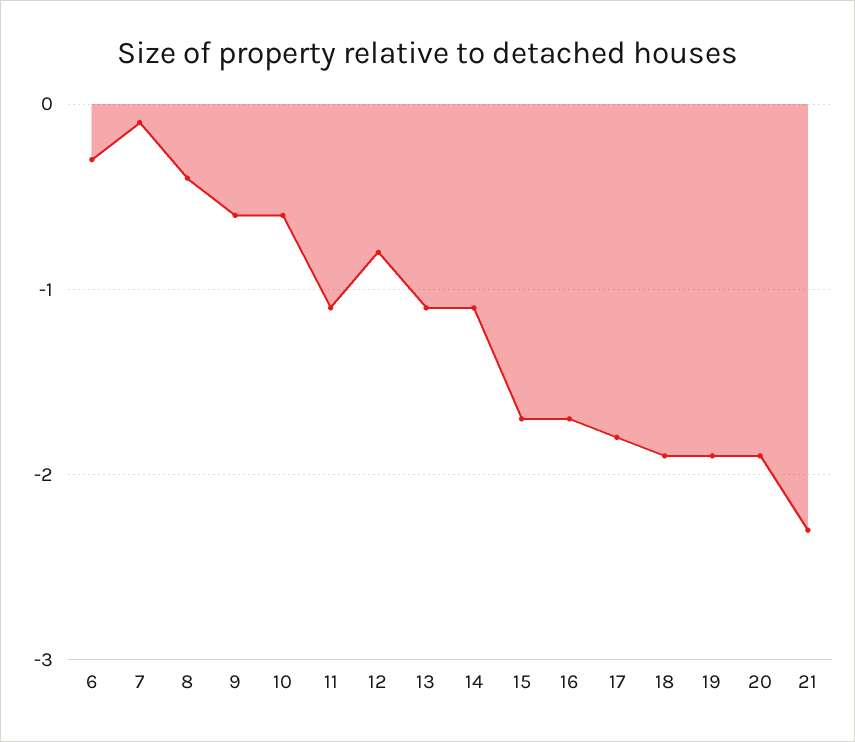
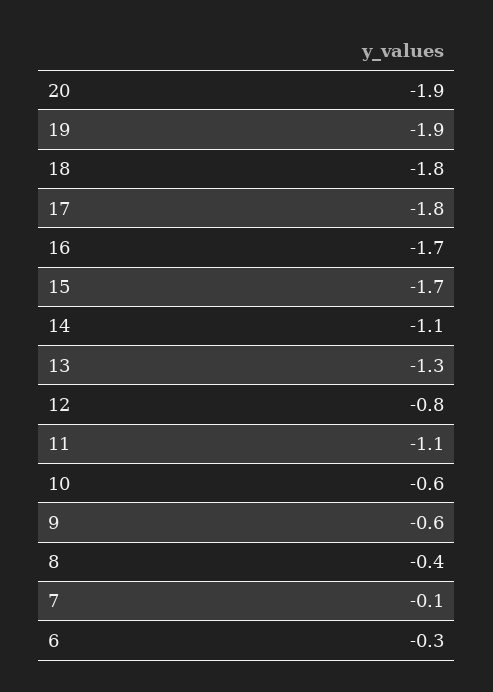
13: -1.1 -> -1.3
18: -1.9 -> -1.8
21: -2.3 -> none

